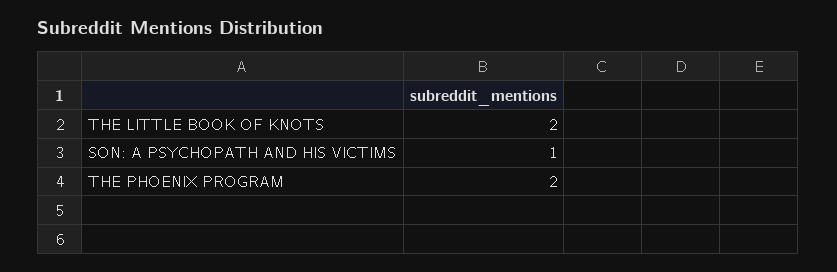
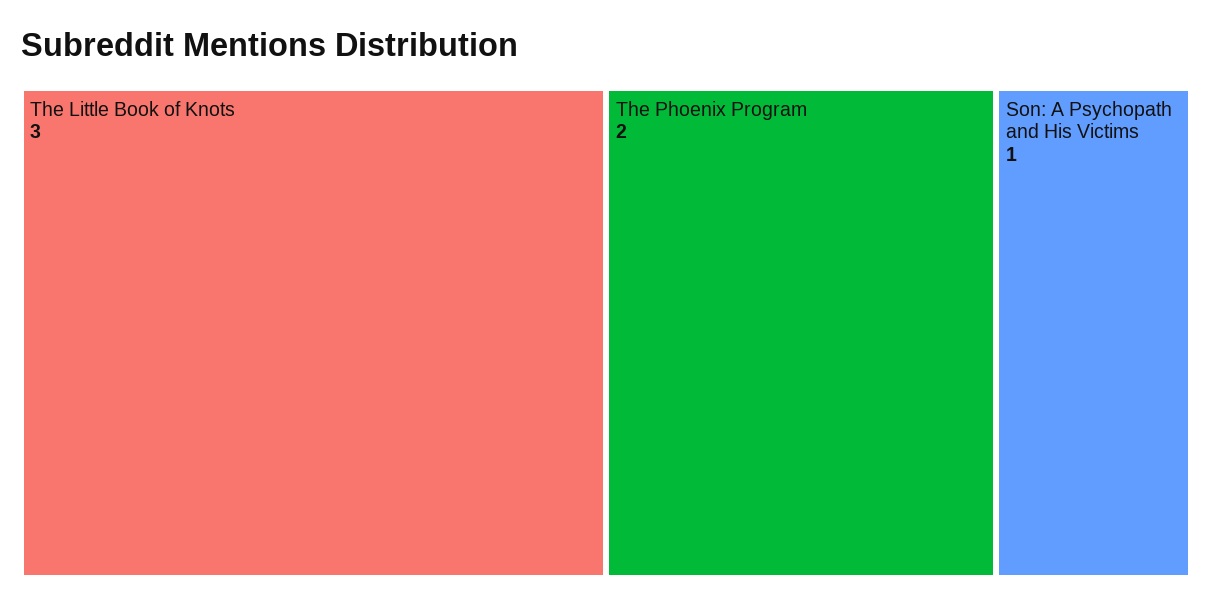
THE LITTLE BOOK OF KNOTS: 2 -> 3

